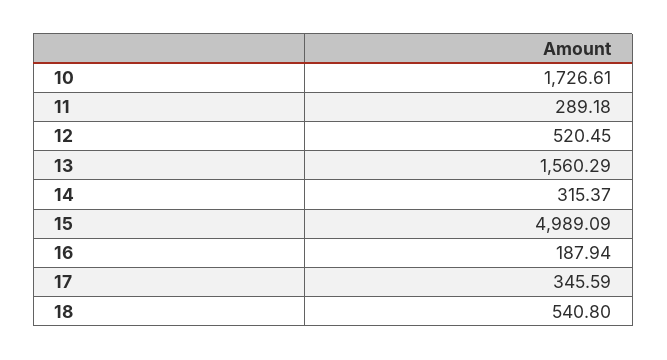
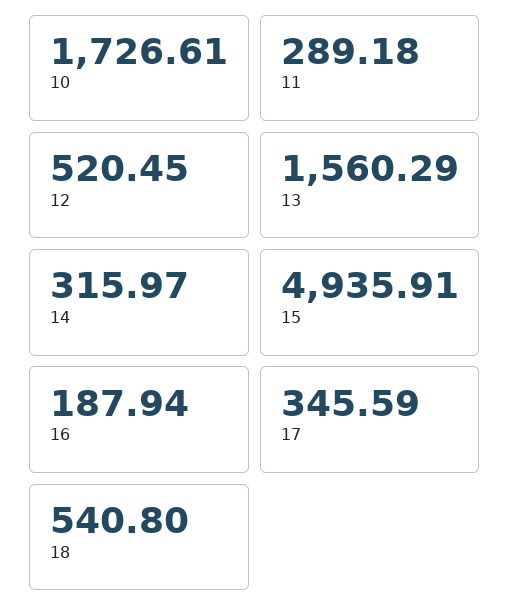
14: 315.37 -> 315.97
15: 4989.09 -> 4935.91

